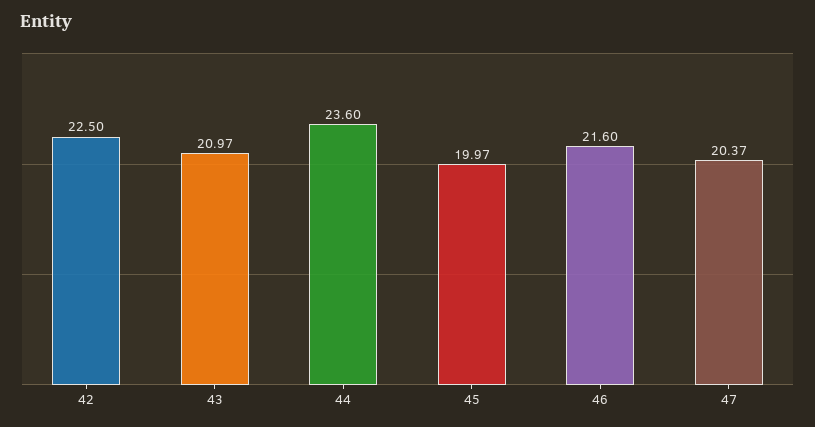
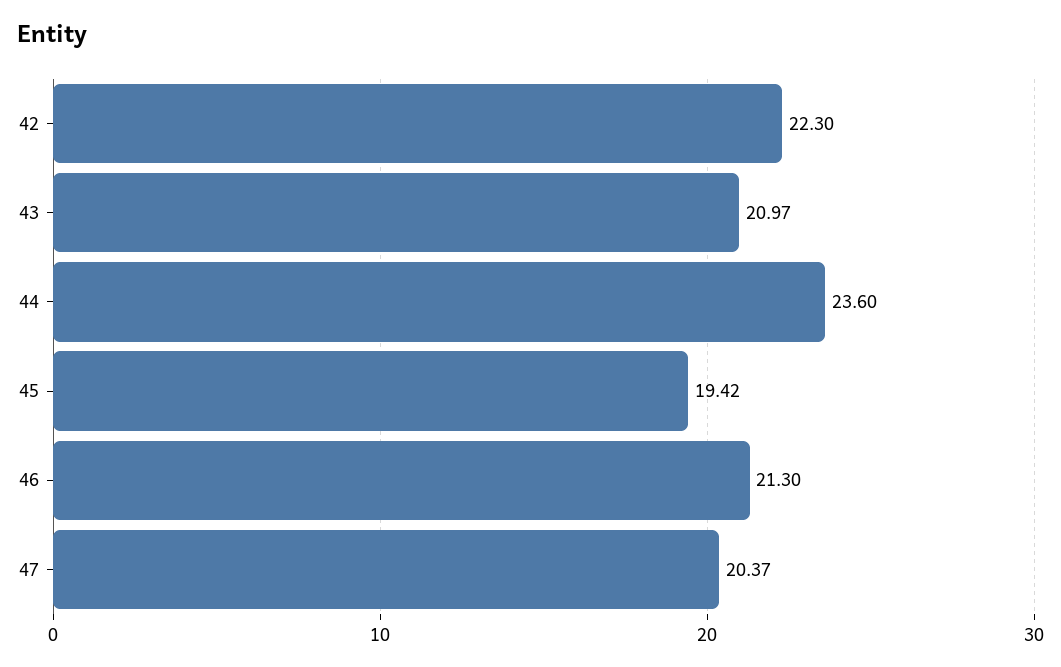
42: 22.5 -> 22.3
45: 19.97 -> 19.42
46: 21.6 -> 21.3

